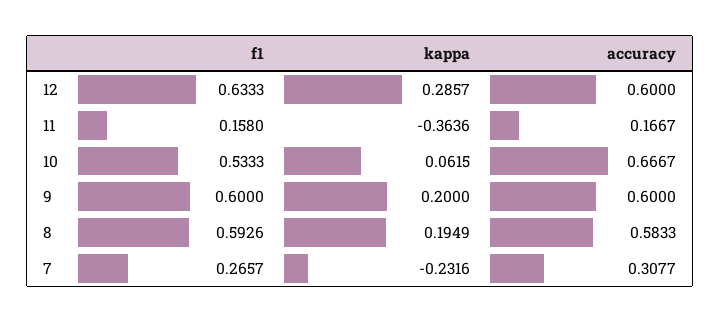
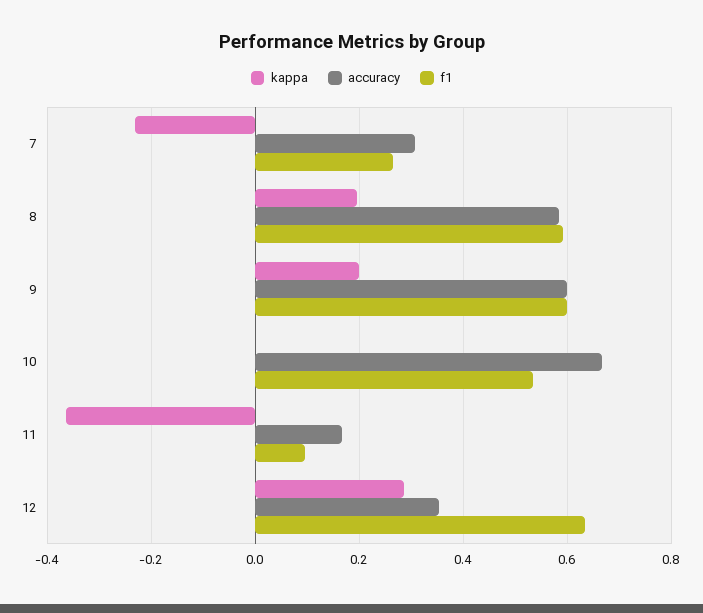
accuracy, 12: 0.6 -> 0.36
f1, 11: 0.158 -> 0.1
kappa, 10: 0.0615 -> 0

